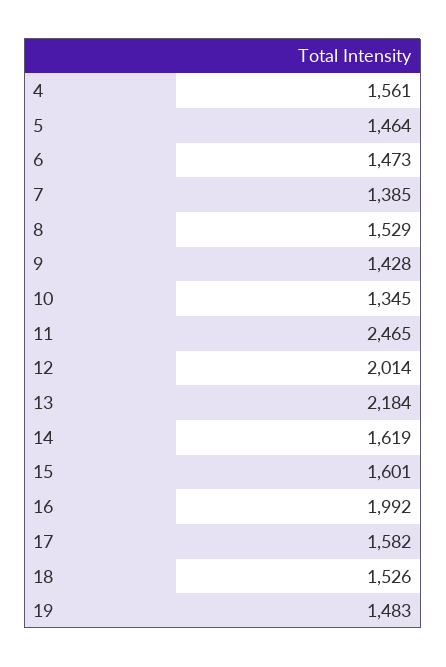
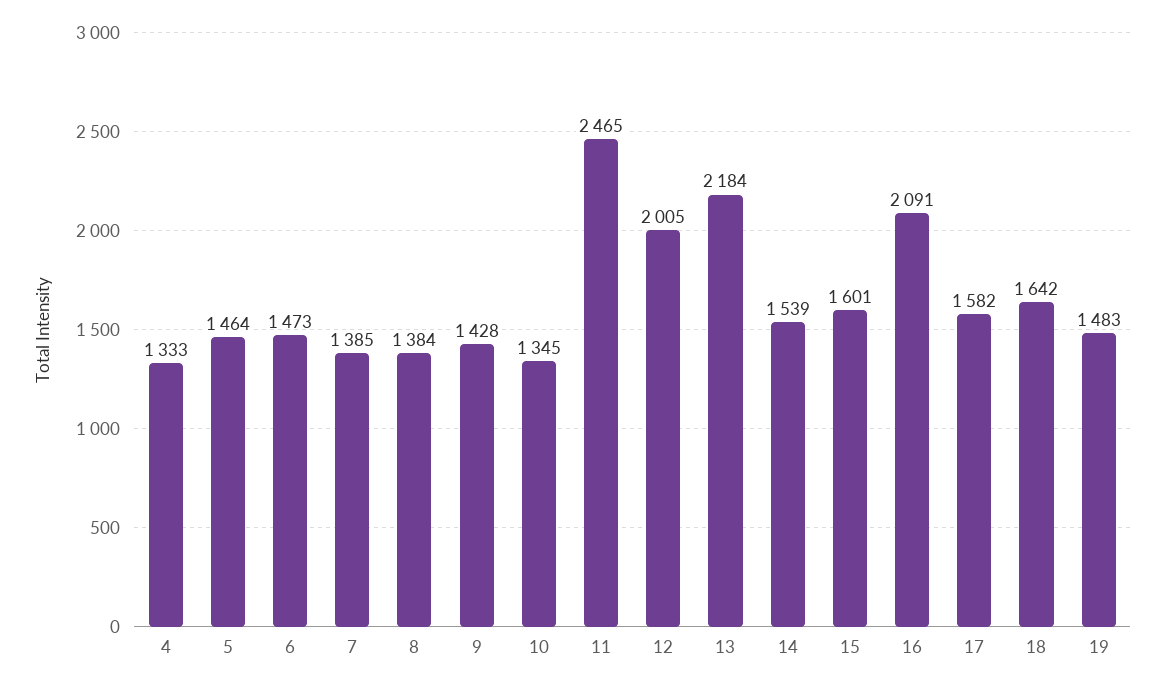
4: 1561 -> 1333
8: 1529 -> 1384
12: 2014 -> 2005
14: 1619 -> 1539
16: 1992 -> 2091
18: 1526 -> 1642

